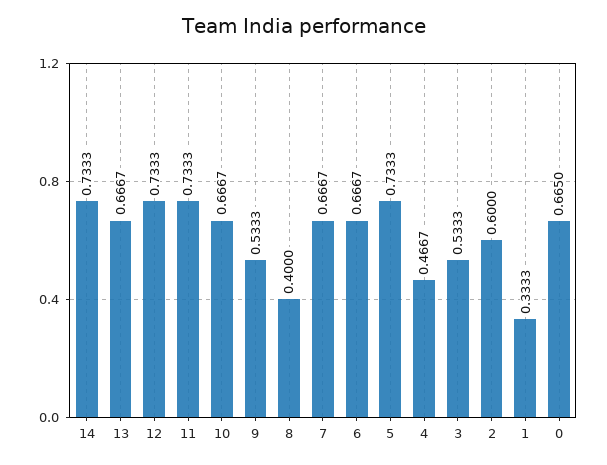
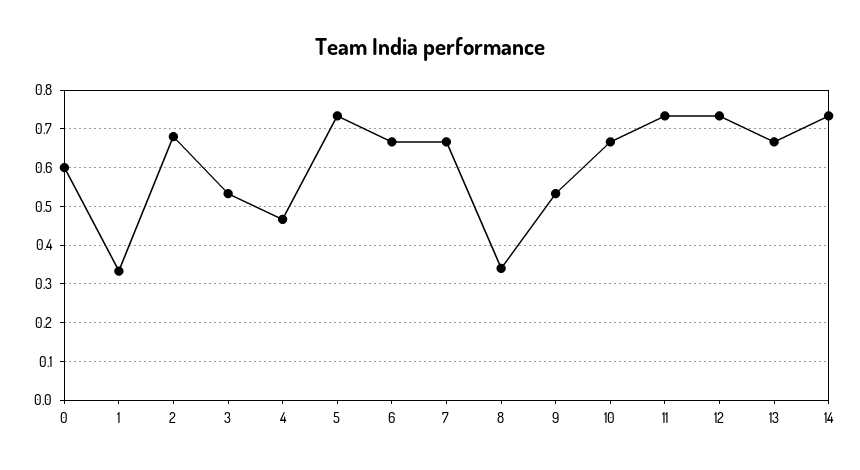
8: 0.4 -> 0.34
2: 0.6 -> 0.68
0: 0.665 -> 0.6

